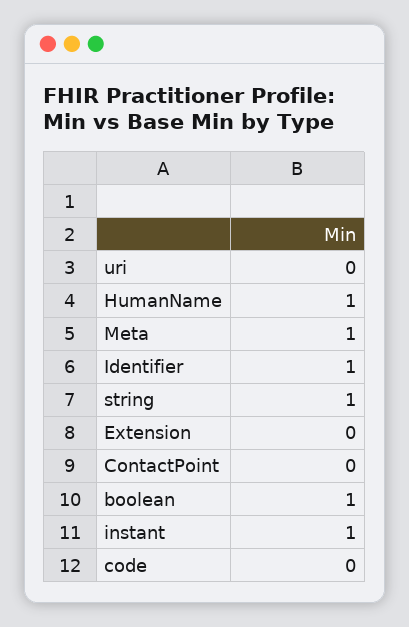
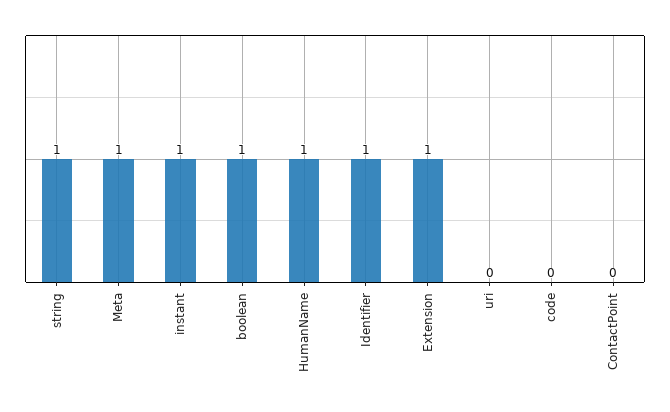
Extension: 0 -> 1

